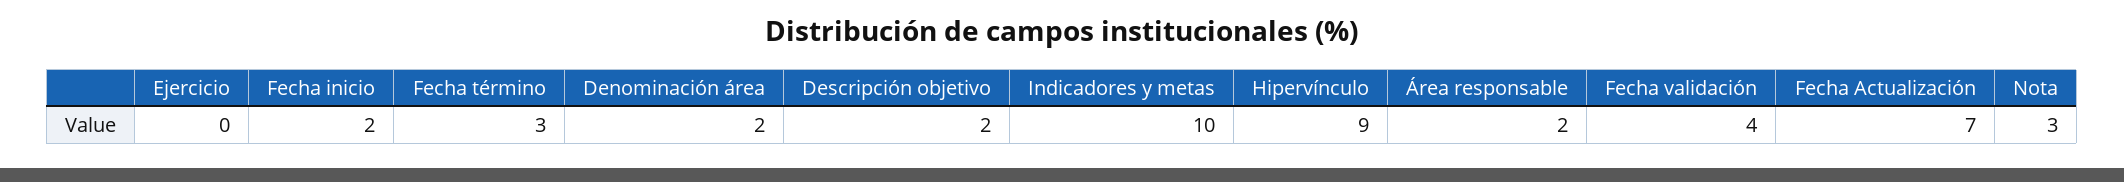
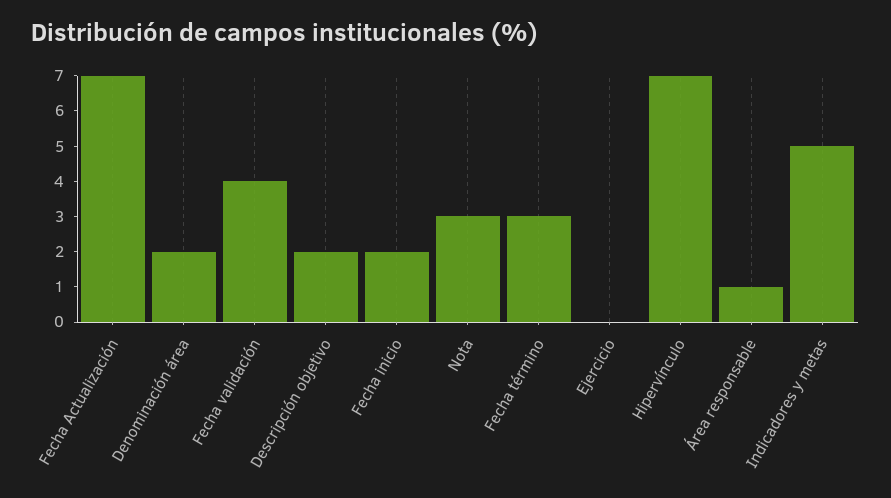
Indicadores y metas: 10 -> 5
Hipervínculo: 9 -> 7
Área responsable: 2 -> 1

